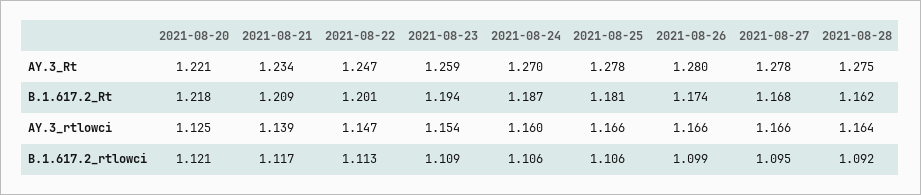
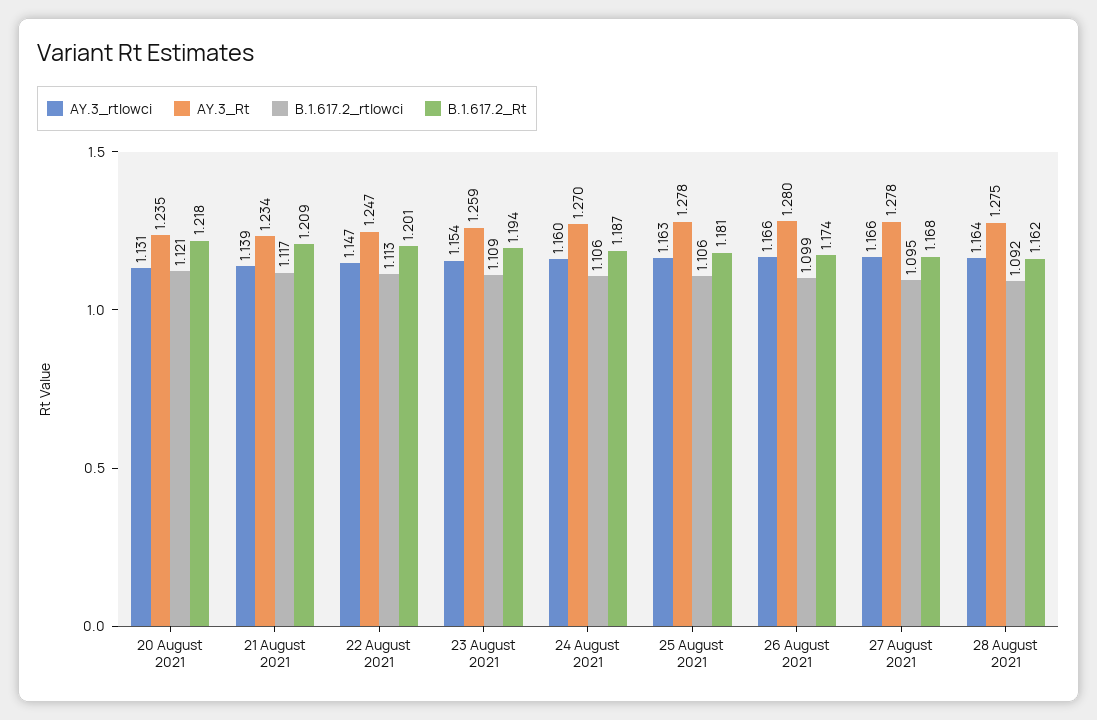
AY.3_Rt, 2021-08-20: 1.221 -> 1.235
AY.3_rtlowci, 2021-08-20: 1.125 -> 1.131
AY.3_rtlowci, 2021-08-25: 1.166 -> 1.163

